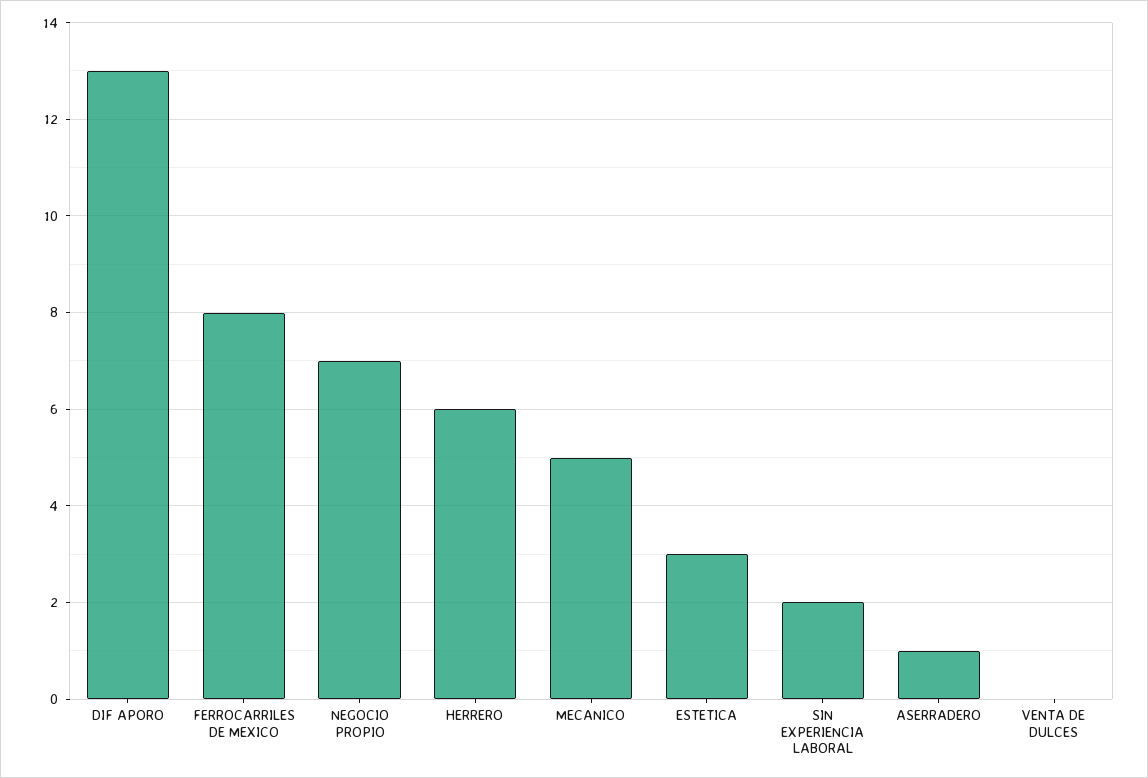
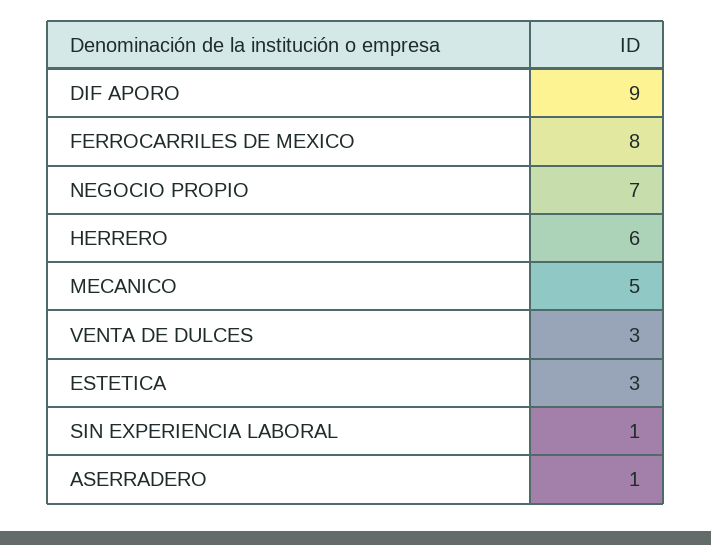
DIF APORO: 13 -> 9
SIN EXPERIENCIA LABORAL: 2 -> 1
VENTA DE DULCES: 0 -> 3

